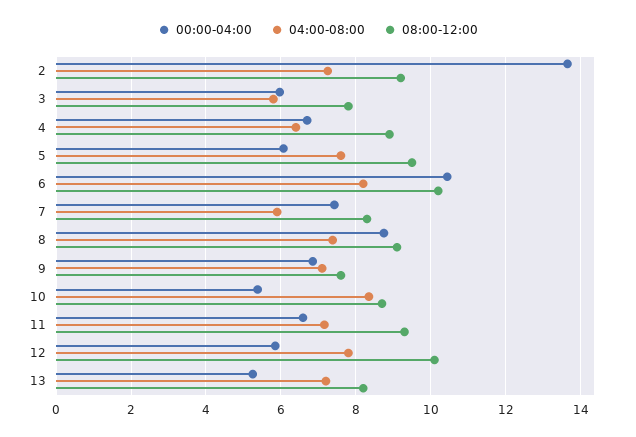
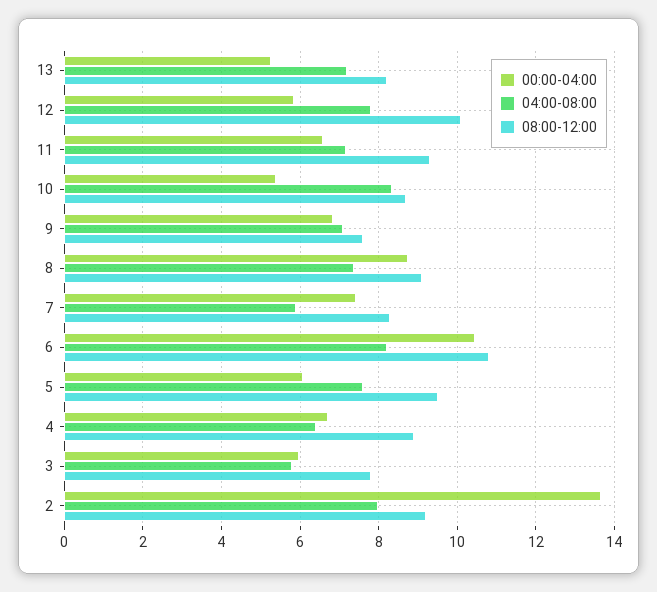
04:00-08:00, 2: 7.2 -> 8
08:00-12:00, 6: 10.2 -> 10.8

